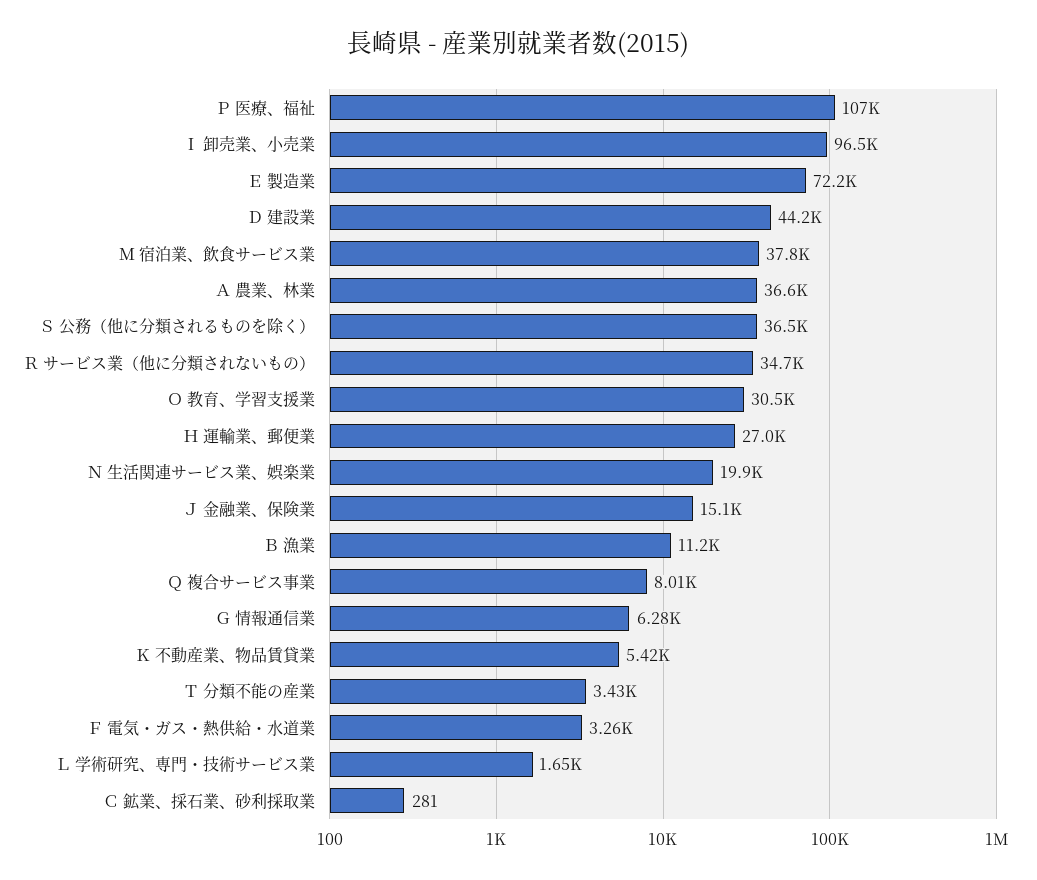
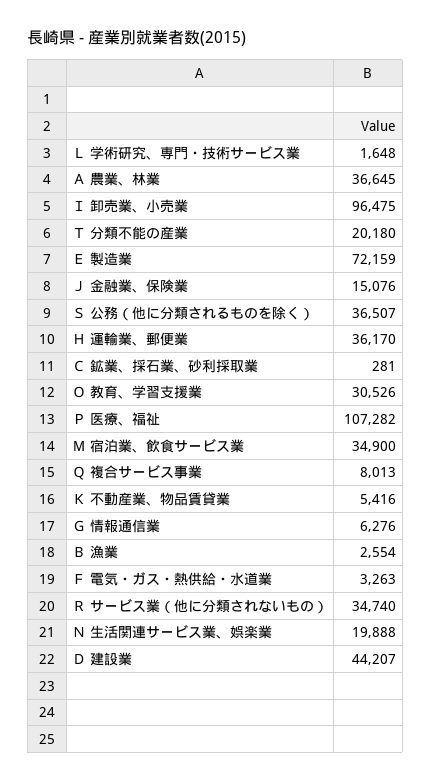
Ｍ 宿泊業、飲食サービス業: 37800 -> 34900
Ｈ 運輸業、郵便業: 27000 -> 36170
Ｂ 漁業: 11200 -> 2554
Ｔ 分類不能の産業: 3430 -> 20180

